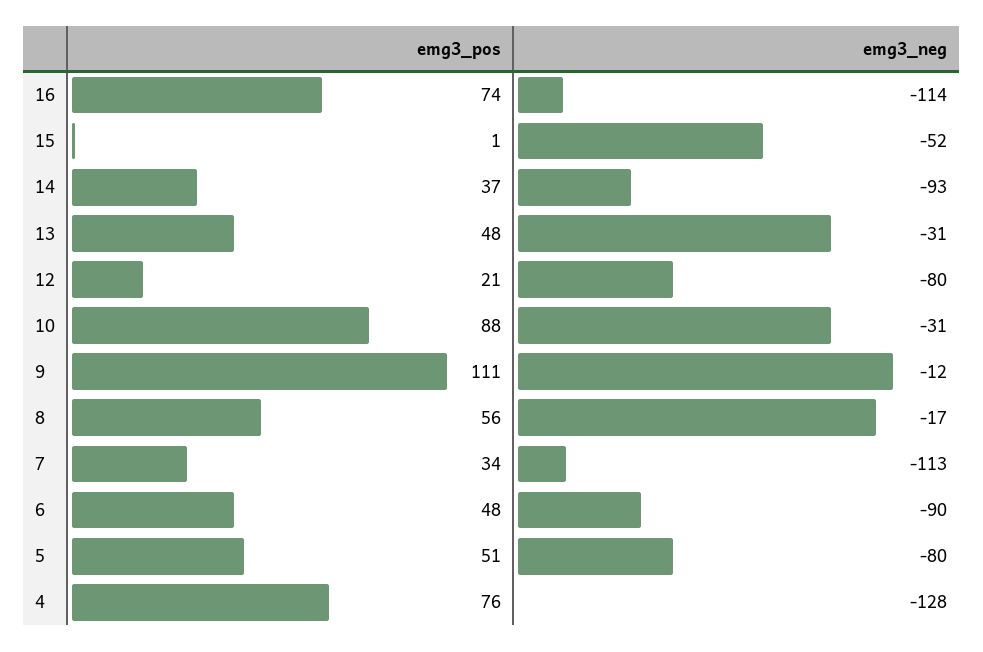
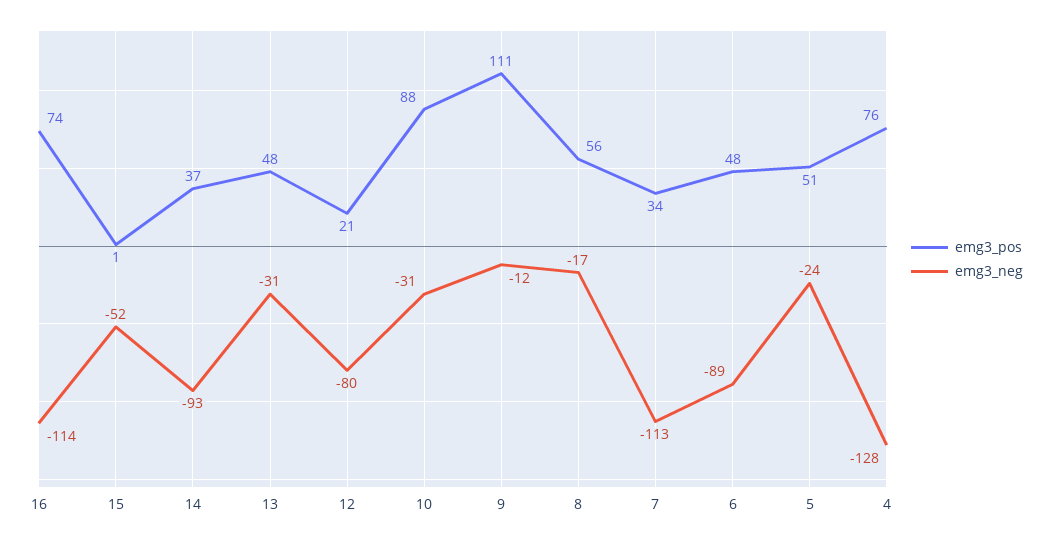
emg3_neg, 6: -90 -> -89
emg3_neg, 5: -80 -> -24

